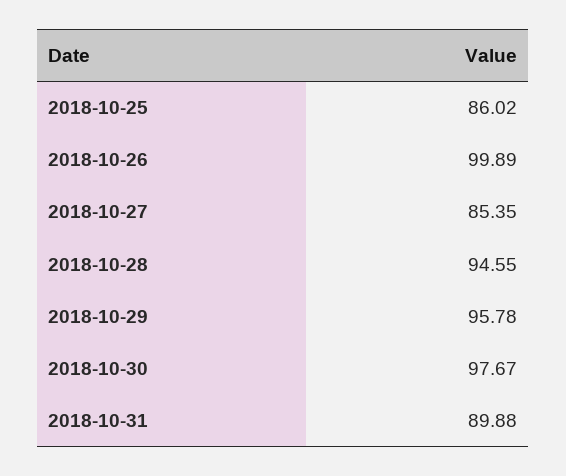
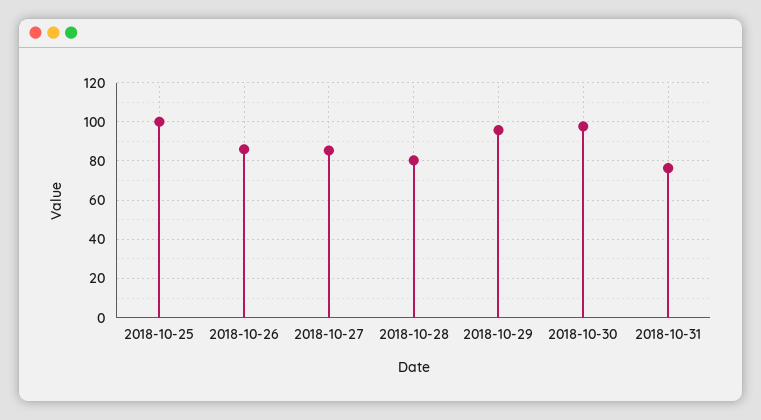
2018-10-25: 86.02 -> 100
2018-10-26: 99.89 -> 85
2018-10-28: 94.55 -> 80
2018-10-31: 89.88 -> 75

